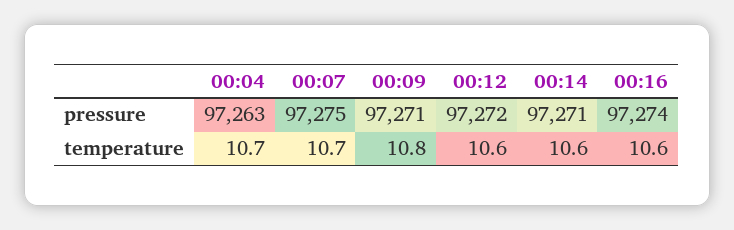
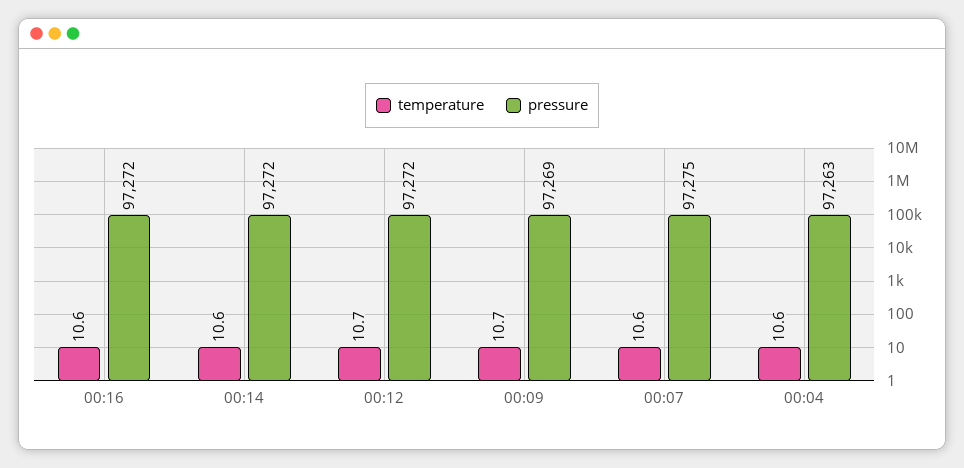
pressure, 00:09: 97271 -> 97269
pressure, 00:14: 97271 -> 97272
pressure, 00:16: 97274 -> 97272
temperature, 00:04: 10.7 -> 10.6
temperature, 00:07: 10.7 -> 10.6
temperature, 00:09: 10.8 -> 10.7
temperature, 00:12: 10.6 -> 10.7

